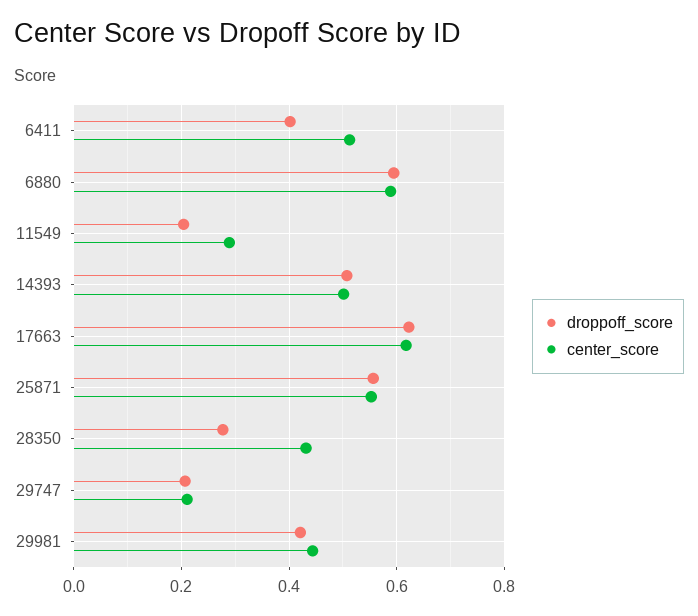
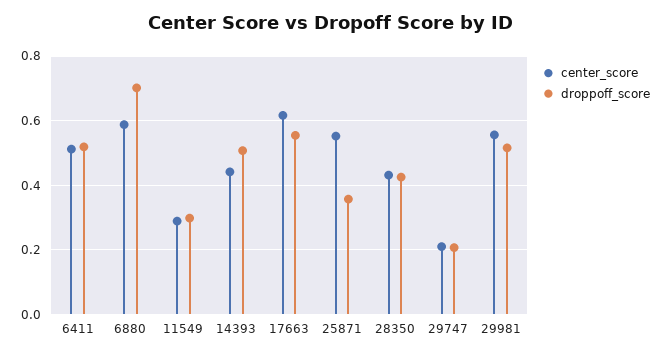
droppoff_score, 6411: 0.4 -> 0.52
droppoff_score, 6880: 0.6 -> 0.7
droppoff_score, 11549: 0.2 -> 0.3
center_score, 14393: 0.5 -> 0.44
droppoff_score, 17663: 0.62 -> 0.56
droppoff_score, 25871: 0.56 -> 0.36
droppoff_score, 28350: 0.28 -> 0.42
droppoff_score, 29981: 0.42 -> 0.52
center_score, 29981: 0.44 -> 0.56

